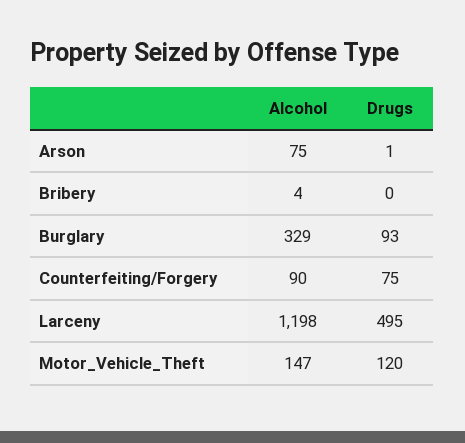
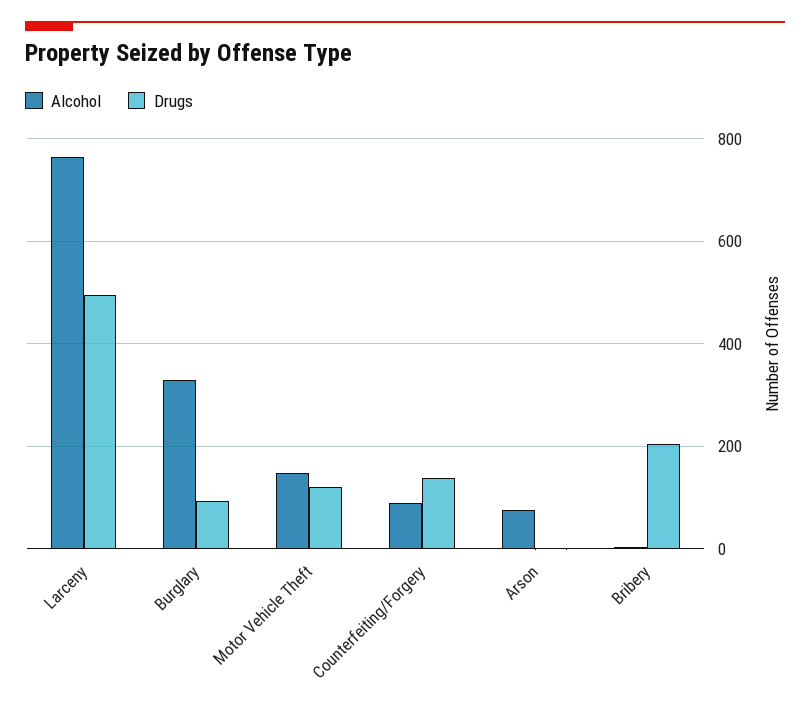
Drugs, Bribery: 0 -> 200
Drugs, Counterfeiting/Forgery: 75 -> 140
Alcohol, Larceny: 1198 -> 760

